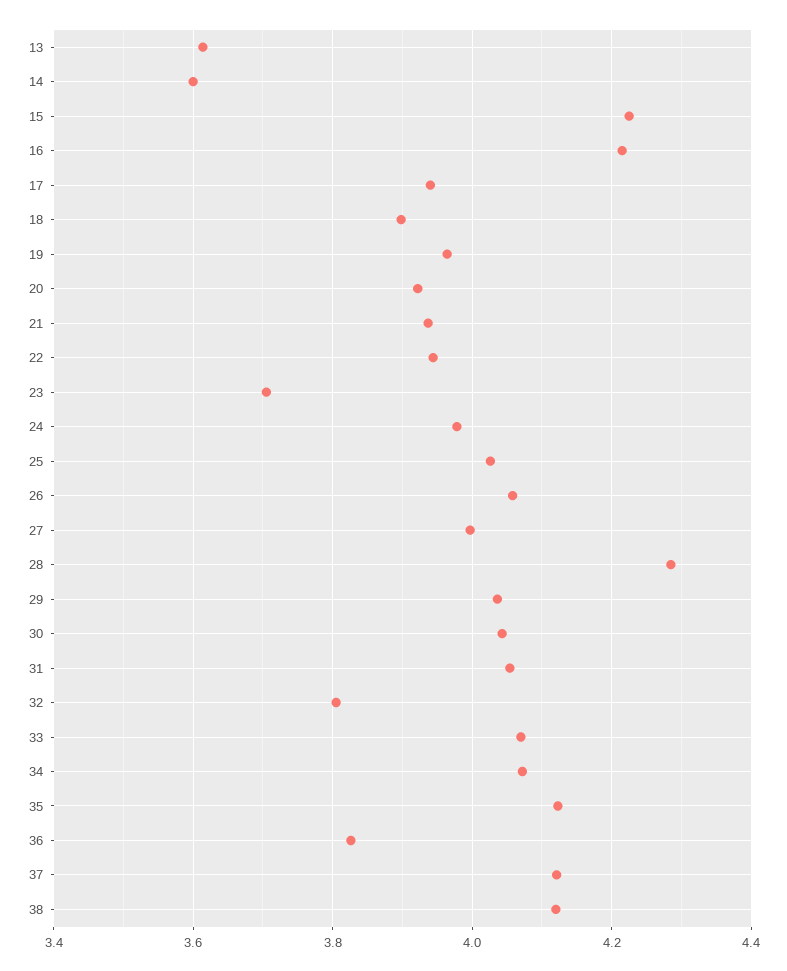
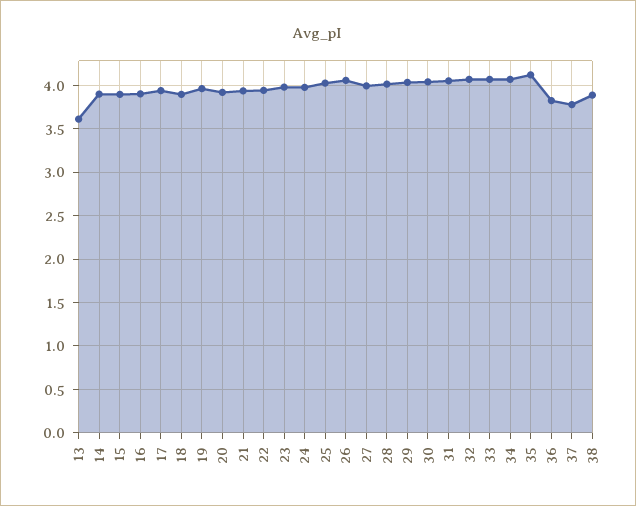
14: 3.6 -> 3.9
15: 4.22 -> 3.9
16: 4.22 -> 3.9
23: 3.7 -> 4
28: 4.28 -> 4
32: 3.8 -> 4.1
37: 4.12 -> 3.8
38: 4.12 -> 3.9

